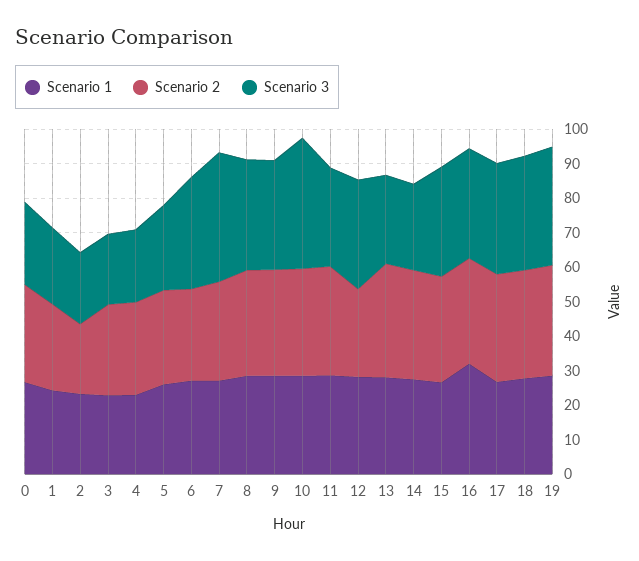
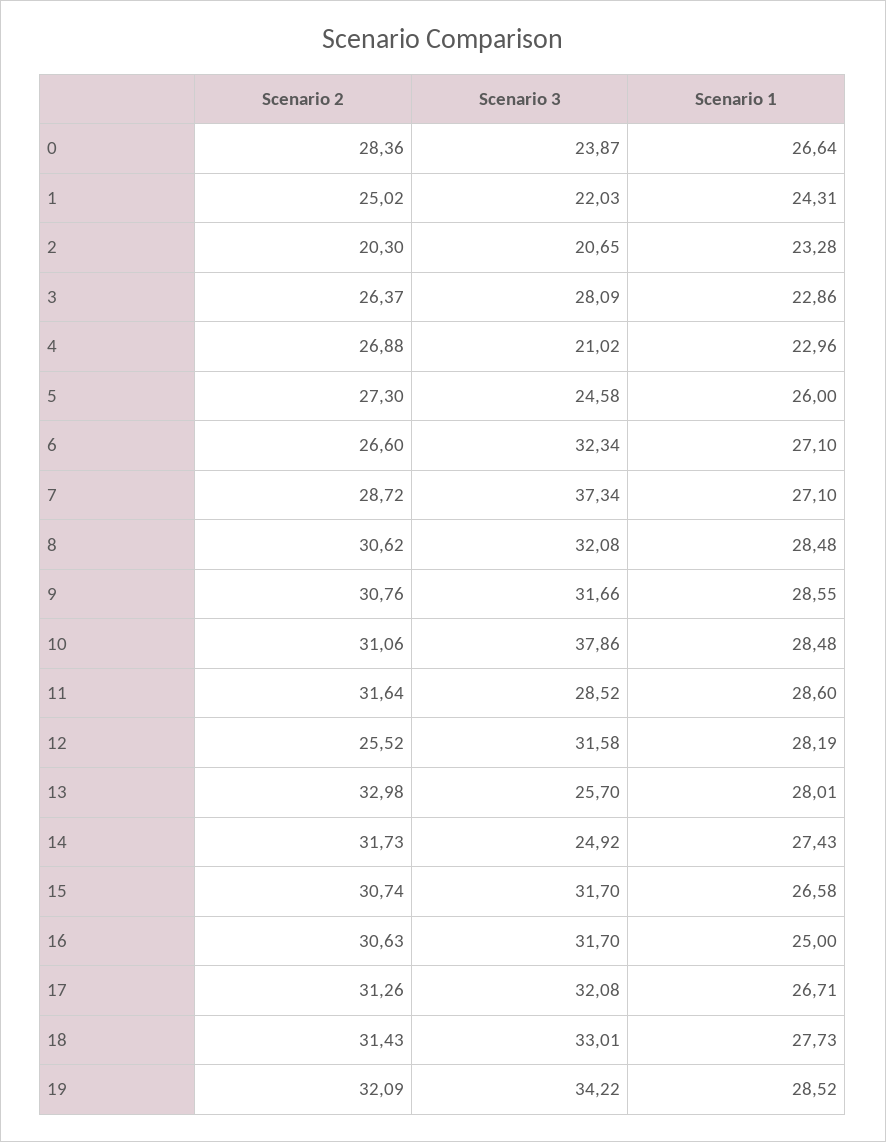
Scenario 3, 3: 20 -> 28.09
Scenario 1, 16: 32.5 -> 25

